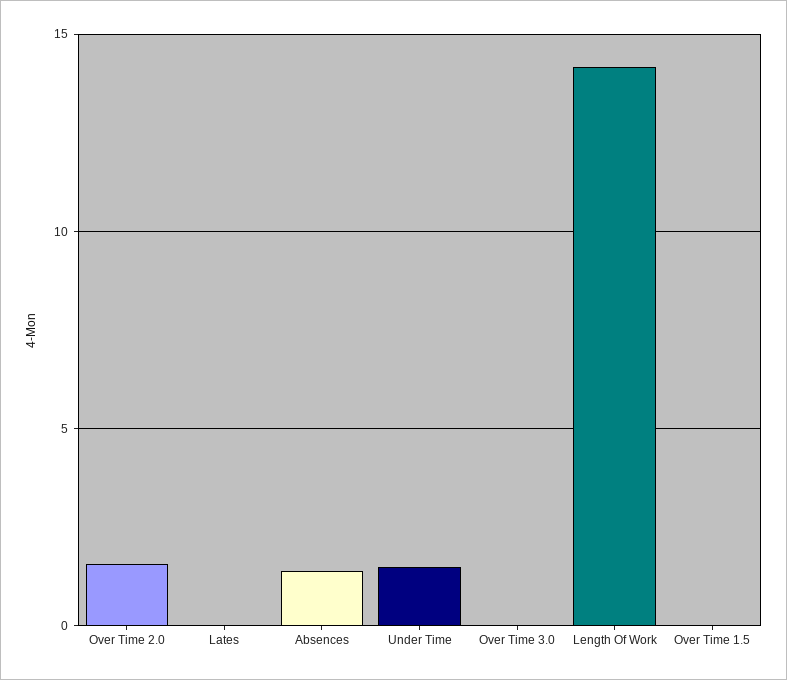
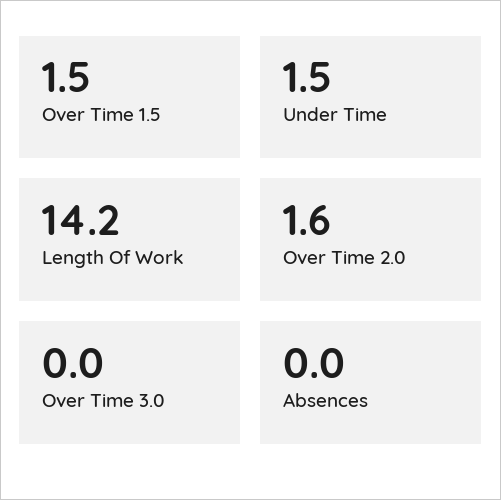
Lates: 0 -> none
Absences: 1.5 -> 0
Over Time 1.5: 0 -> 1.5

